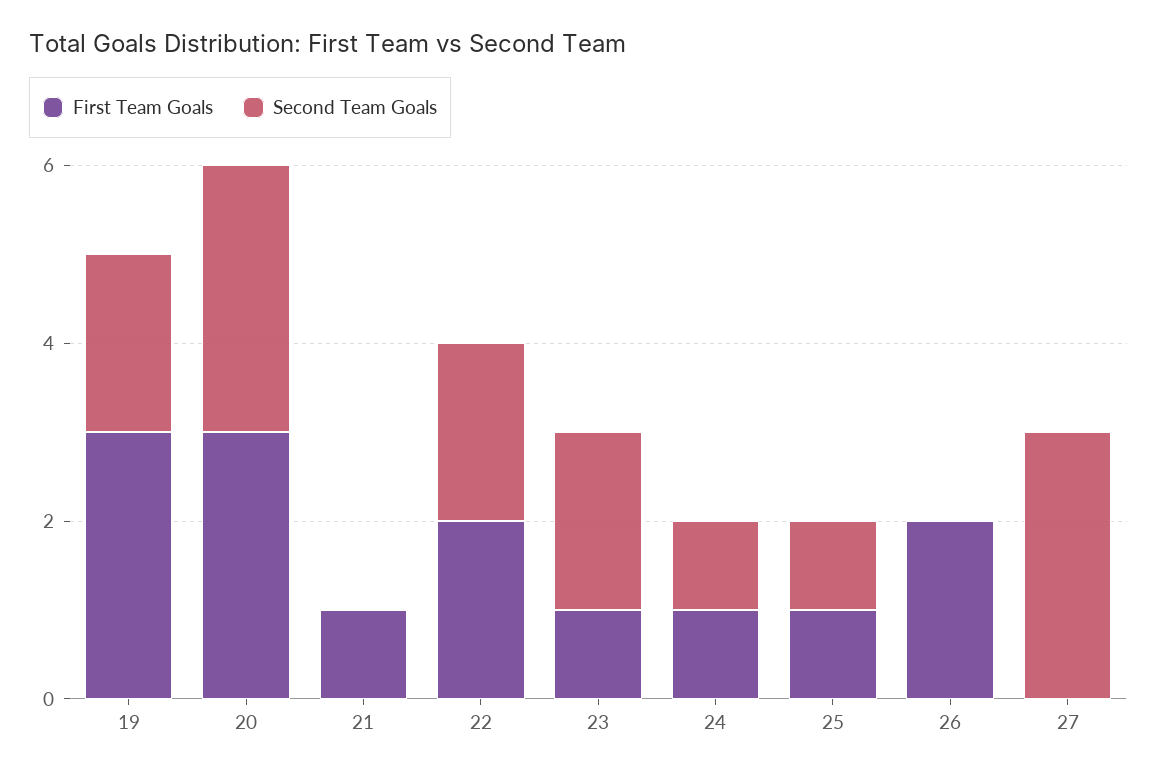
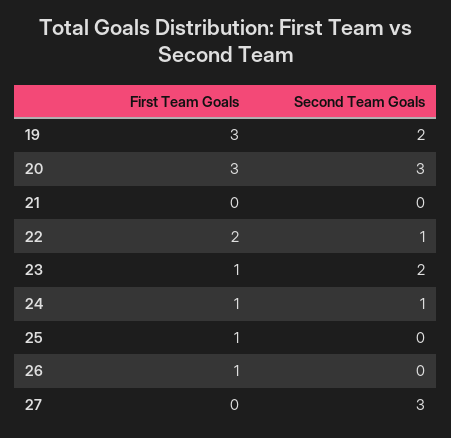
First Team Goals, 21: 1 -> 0
Second Team Goals, 22: 2 -> 1
Second Team Goals, 25: 1 -> 0
First Team Goals, 26: 2 -> 1

